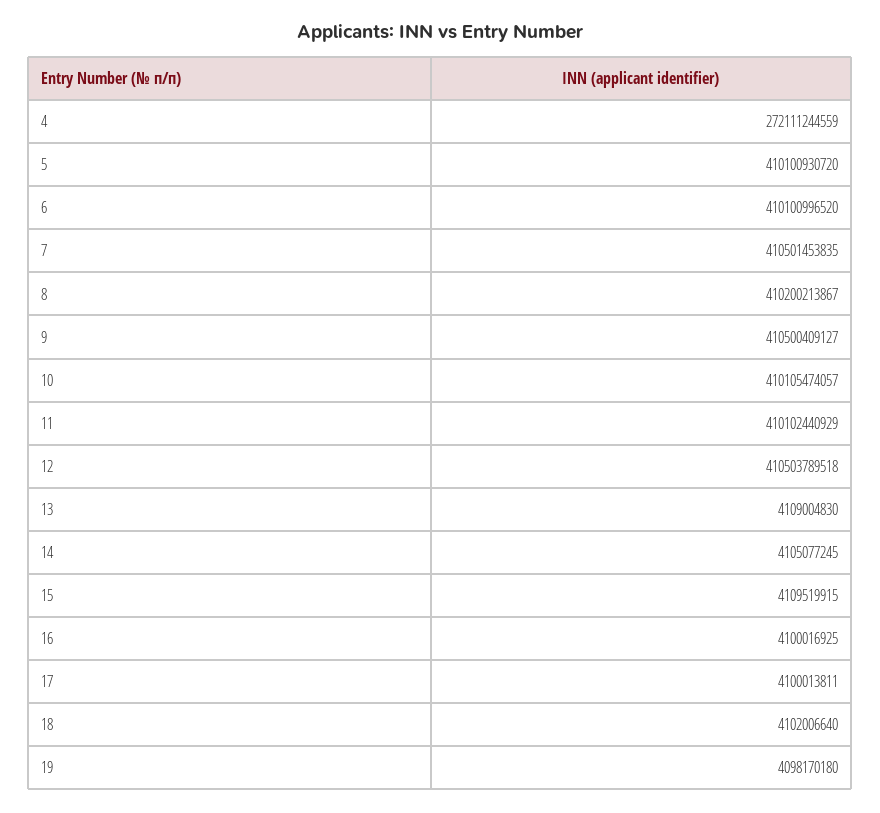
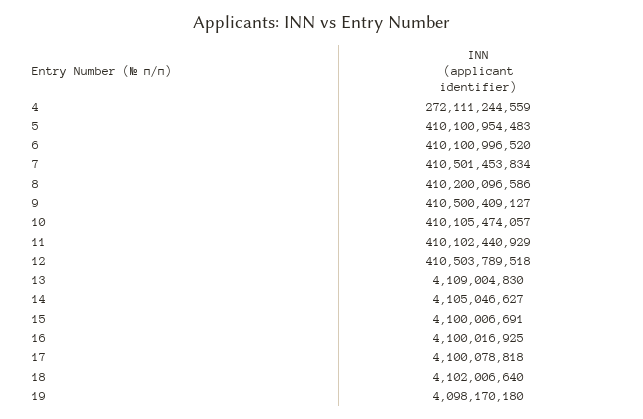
5: 410100930720 -> 410100954483
7: 410501453835 -> 410501453834
8: 410200213867 -> 410200096586
14: 4105077245 -> 4105046627
15: 4109519915 -> 4100006691
17: 4100013811 -> 4100078818

